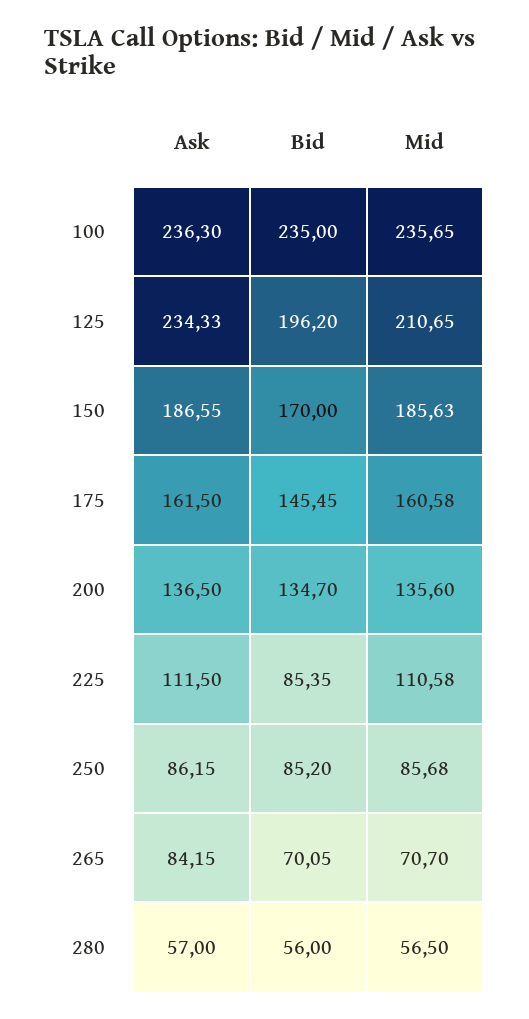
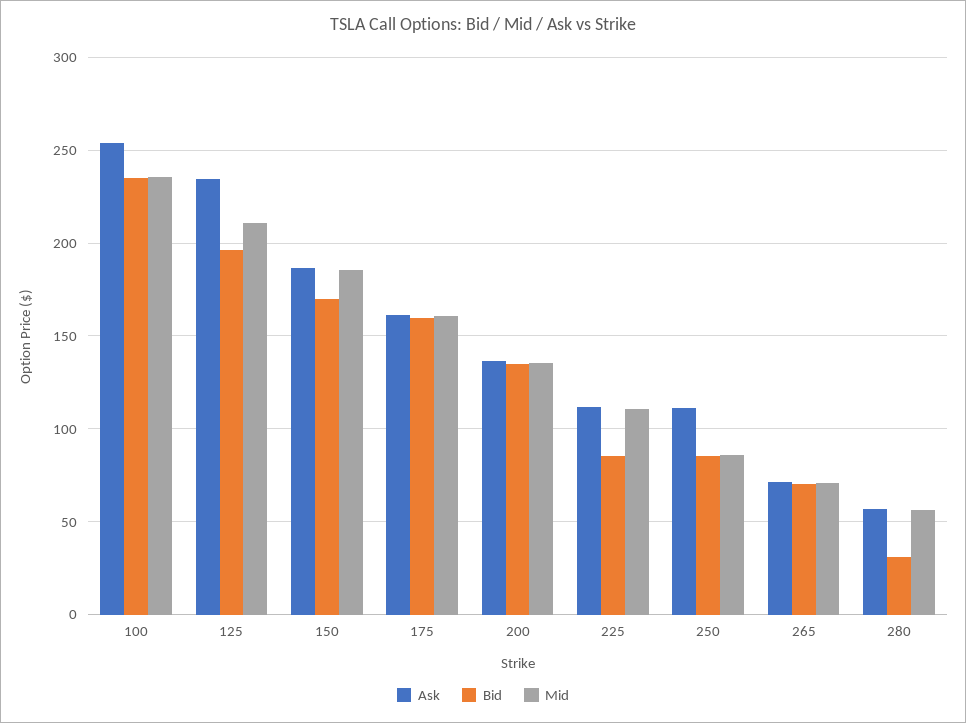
Ask, 100: 236.3 -> 255
Bid, 175: 145.45 -> 160
Ask, 250: 86.15 -> 110
Ask, 265: 84.15 -> 70
Bid, 280: 56 -> 30

